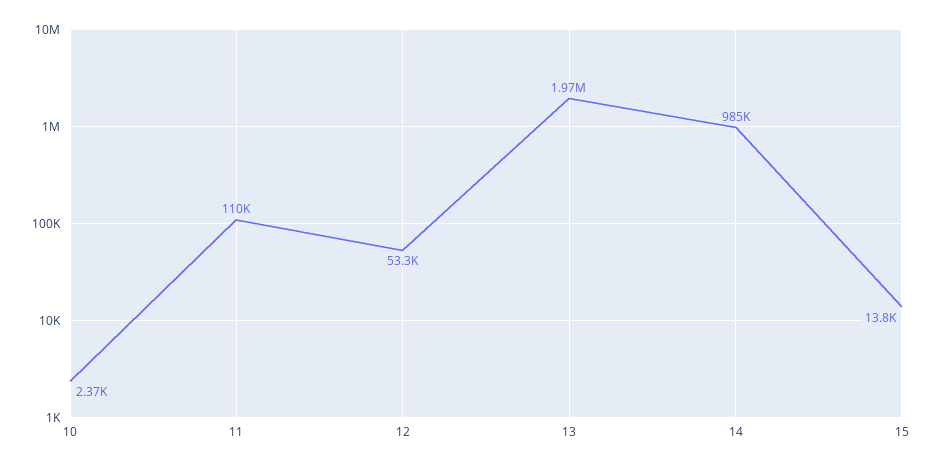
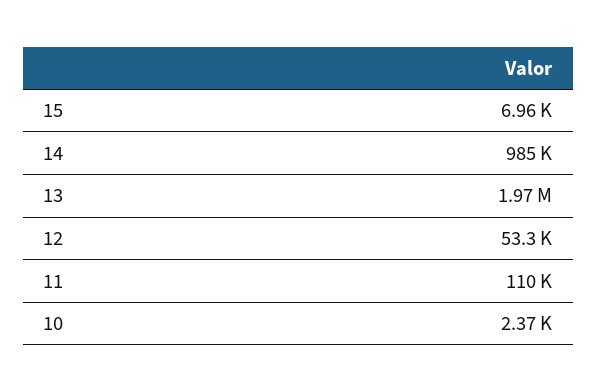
15: 13800 -> 6960

